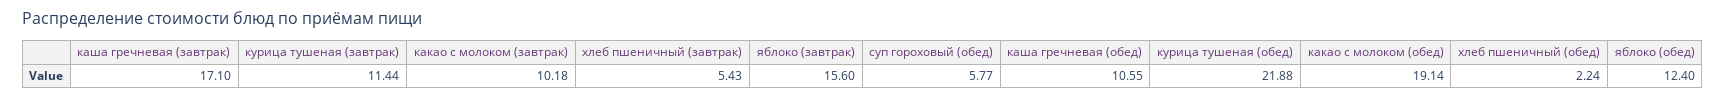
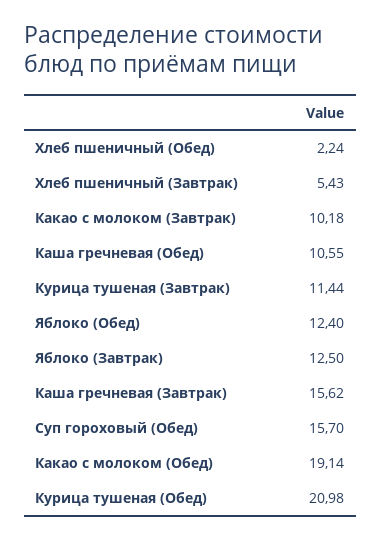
каша гречневая (завтрак): 17.1 -> 15.62
яблоко (завтрак): 15.6 -> 12.5
суп гороховый (обед): 5.77 -> 15.7
курица тушеная (обед): 21.88 -> 20.98

